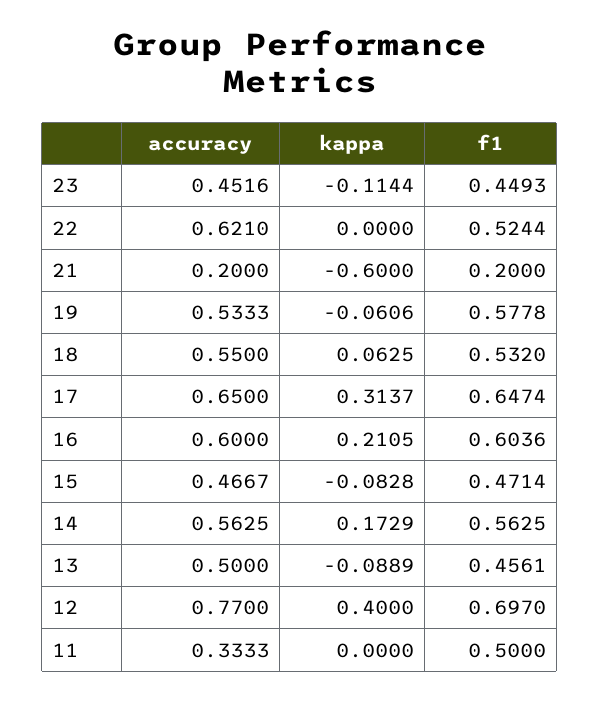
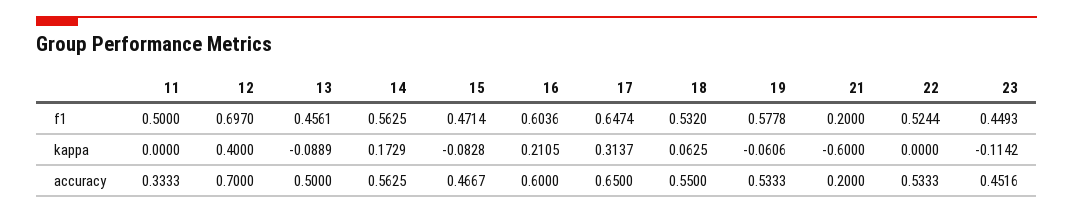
kappa, 23: -0.1144 -> -0.1142
accuracy, 22: 0.621 -> 0.5333
accuracy, 12: 0.77 -> 0.7

